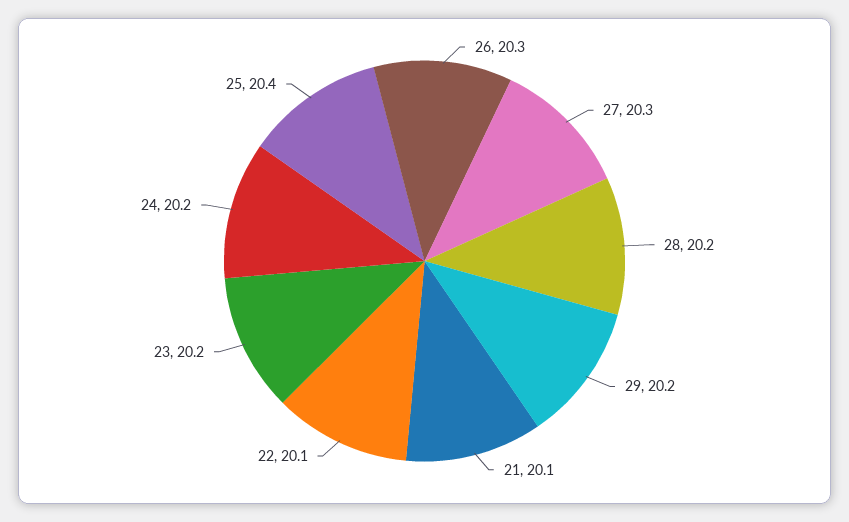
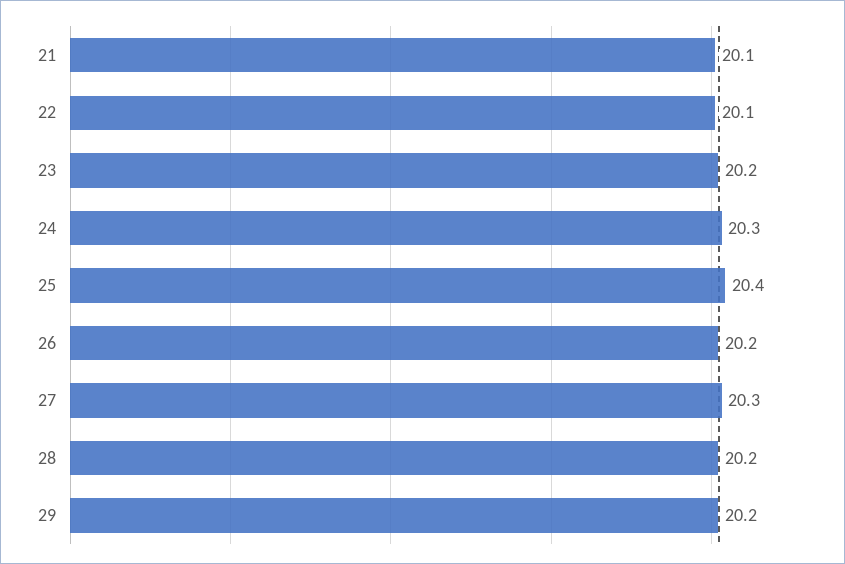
26: 20.3 -> 20.2
24: 20.2 -> 20.3

